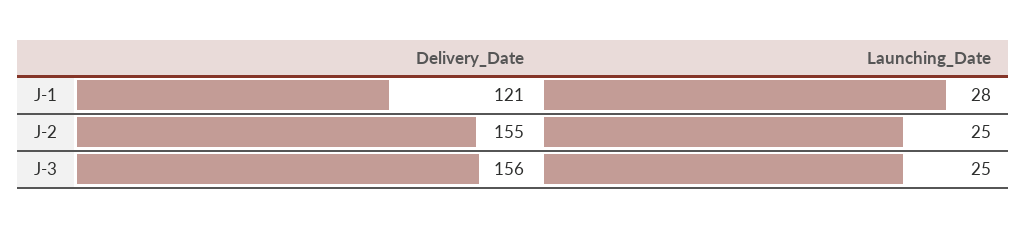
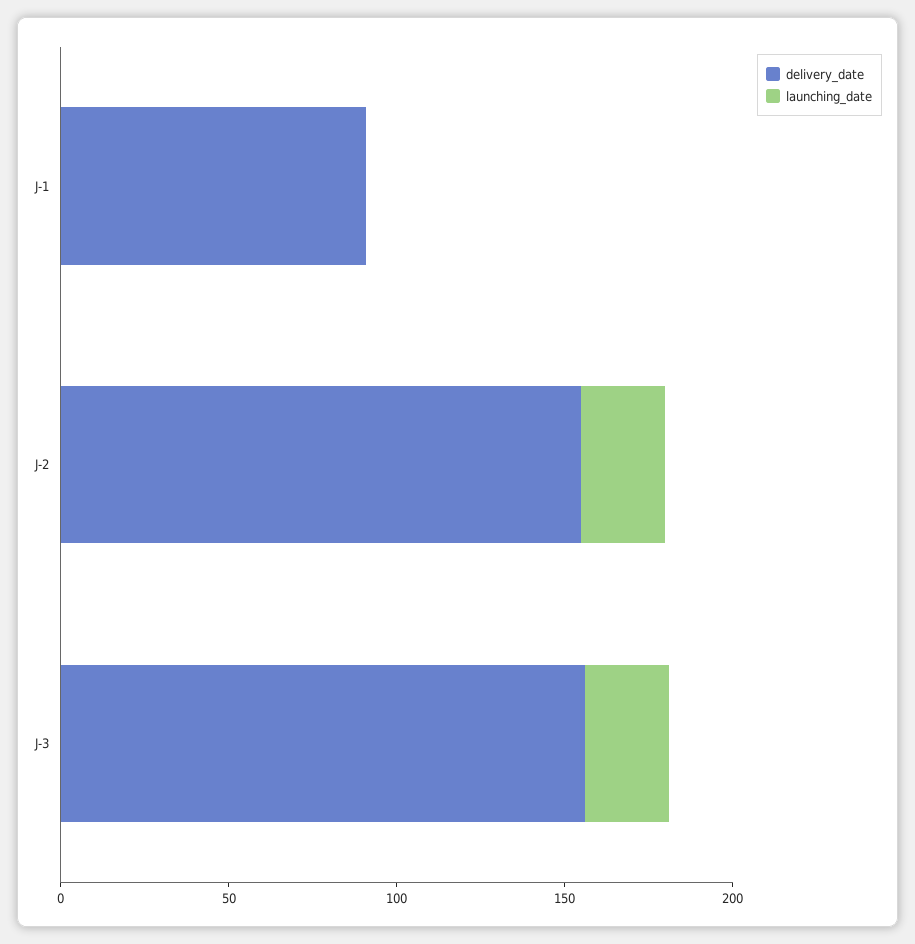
Delivery_Date, J-1: 121 -> 90
Launching_Date, J-1: 28 -> 0

